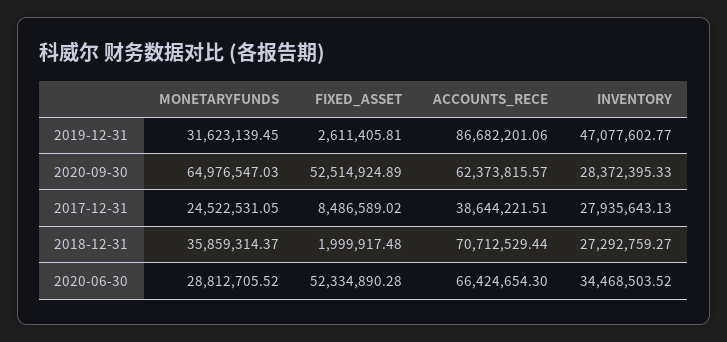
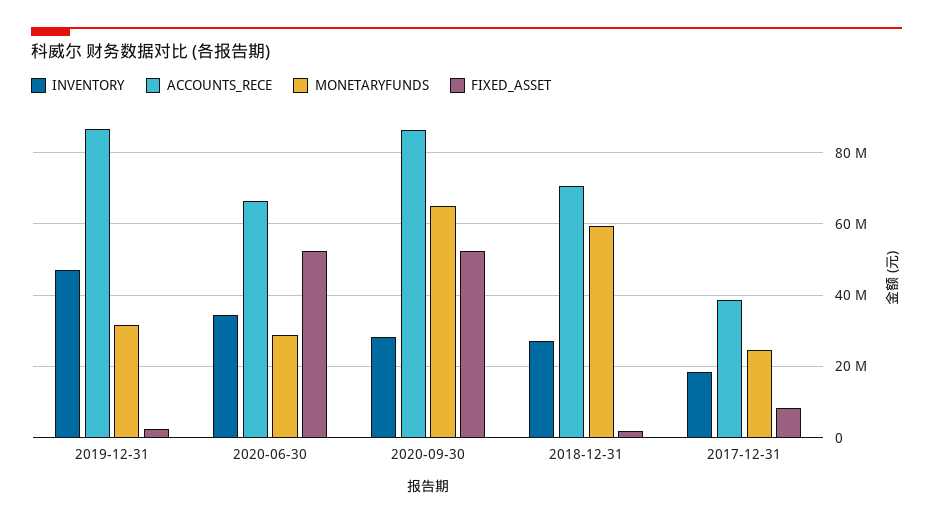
ACCOUNTS_RECE, 2020-09-30: 62373815.57 -> 86000000
INVENTORY, 2017-12-31: 27935643.13 -> 18000000
MONETARYFUNDS, 2018-12-31: 35859314.37 -> 60000000

